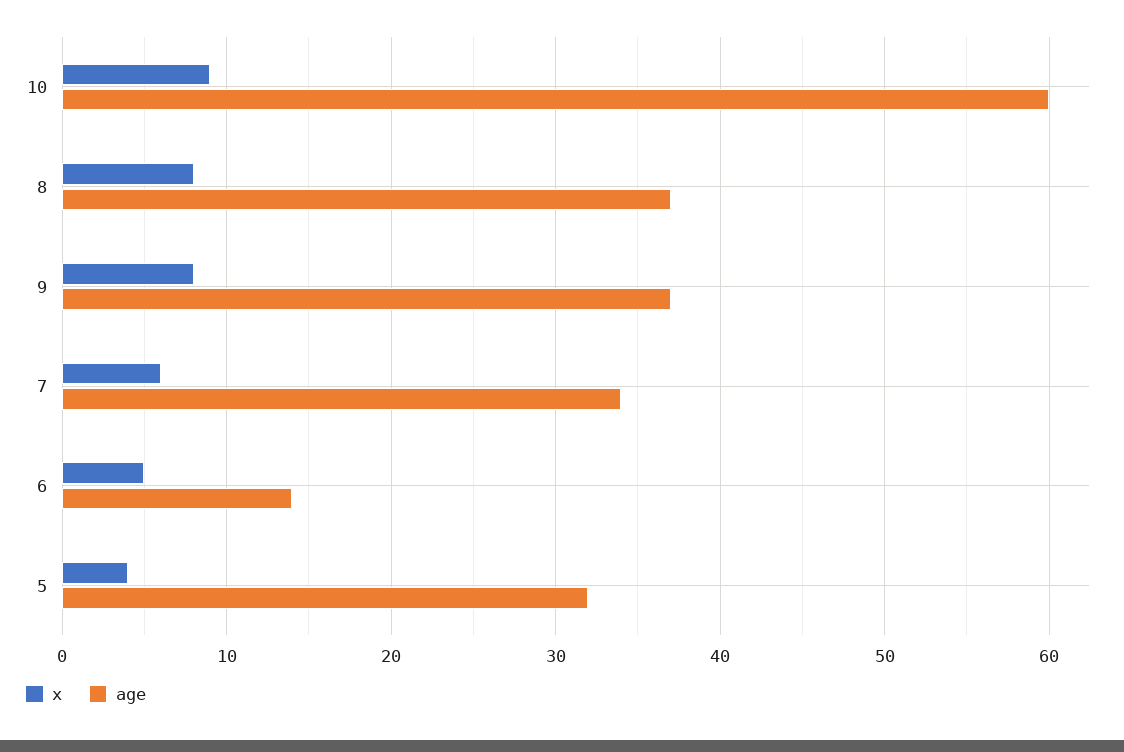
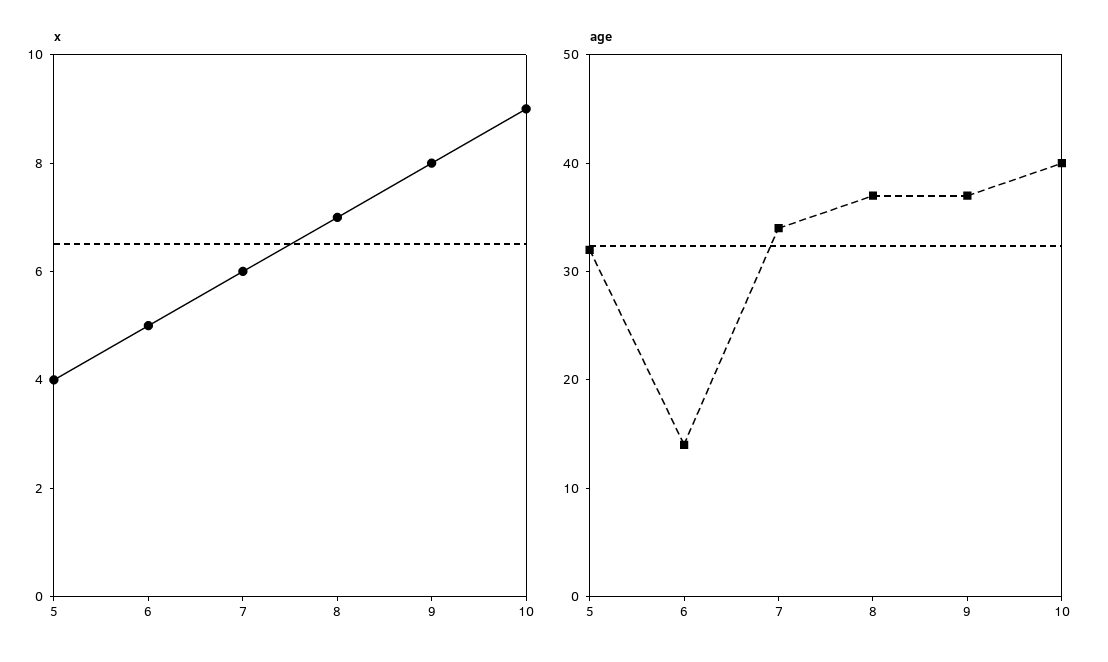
age, 10: 60 -> 40
x, 8: 8 -> 7

